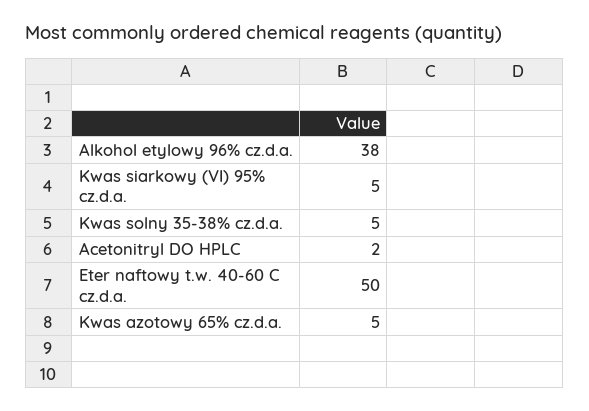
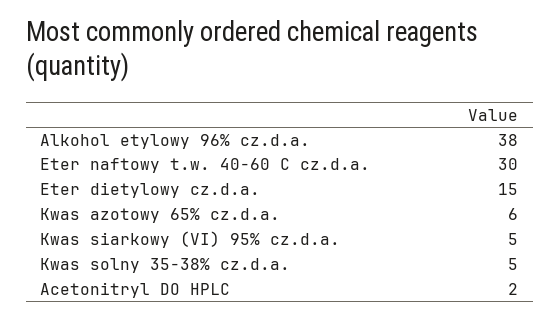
Eter naftowy t.w. 40-60 C cz.d.a.: 50 -> 30
Kwas azotowy 65% cz.d.a.: 5 -> 6
Eter dietylowy cz.d.a.: none -> 15

